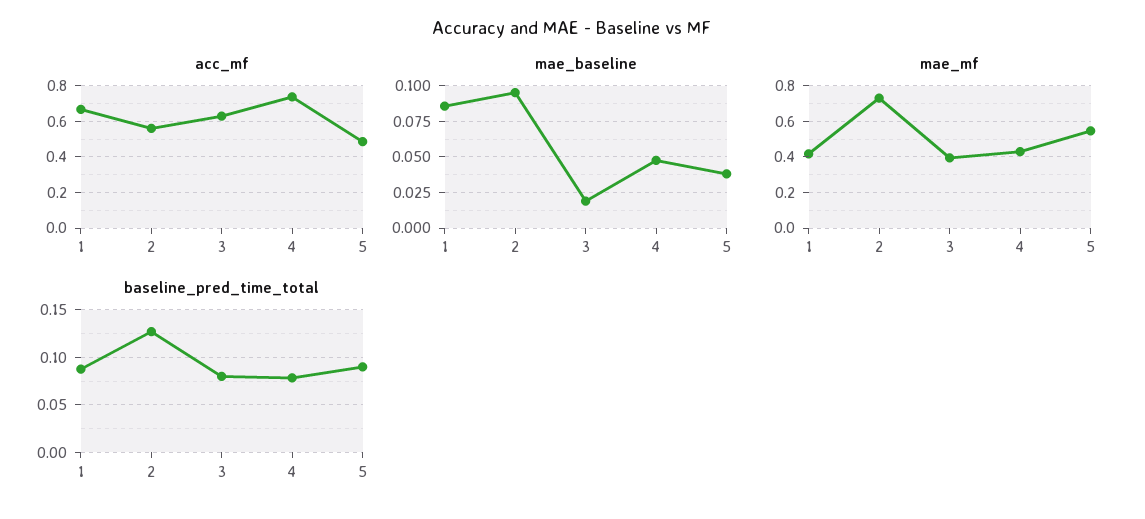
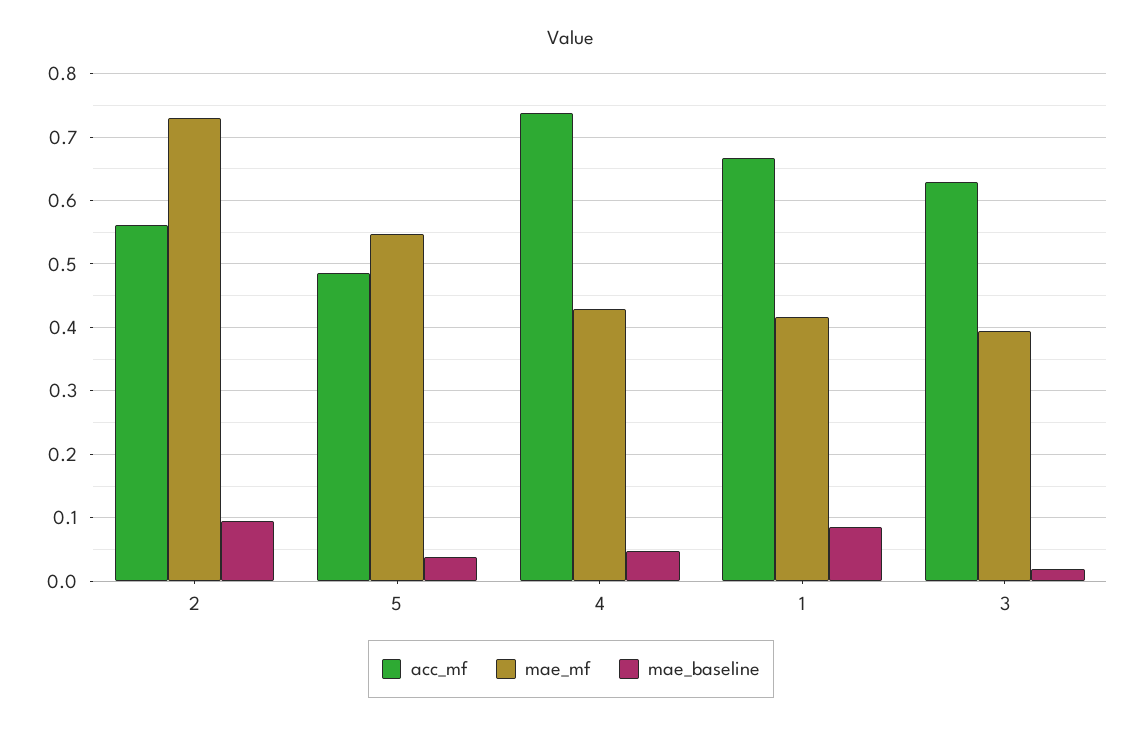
baseline_pred_time_total, 1: 0.09 -> none
baseline_pred_time_total, 2: 0.13 -> none
baseline_pred_time_total, 3: 0.08 -> none
baseline_pred_time_total, 4: 0.08 -> none
baseline_pred_time_total, 5: 0.09 -> none

